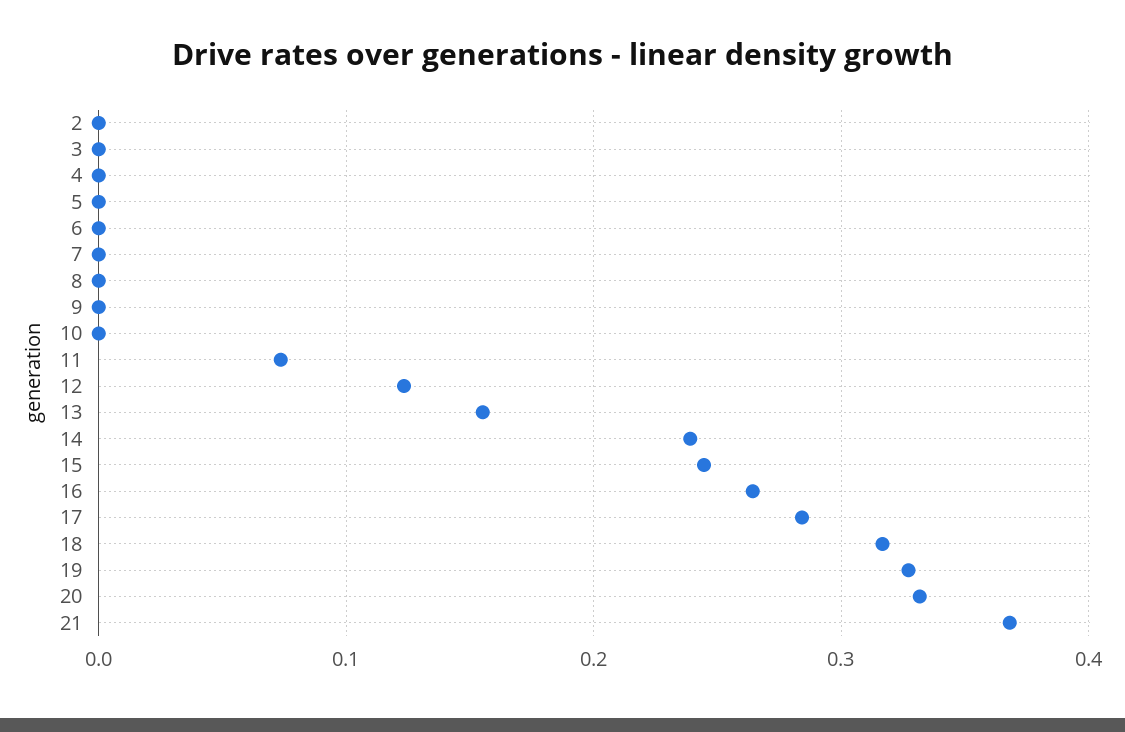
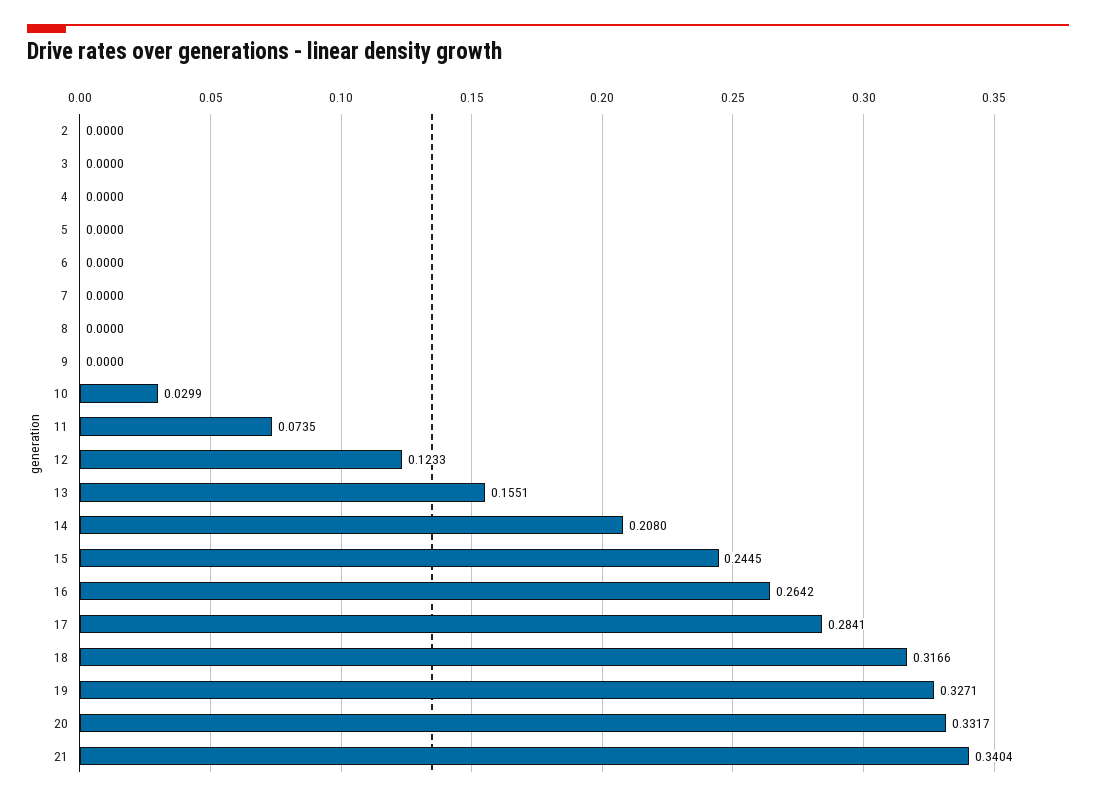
10: 0 -> 0.0299
14: 0.24 -> 0.208
21: 0.37 -> 0.3404

